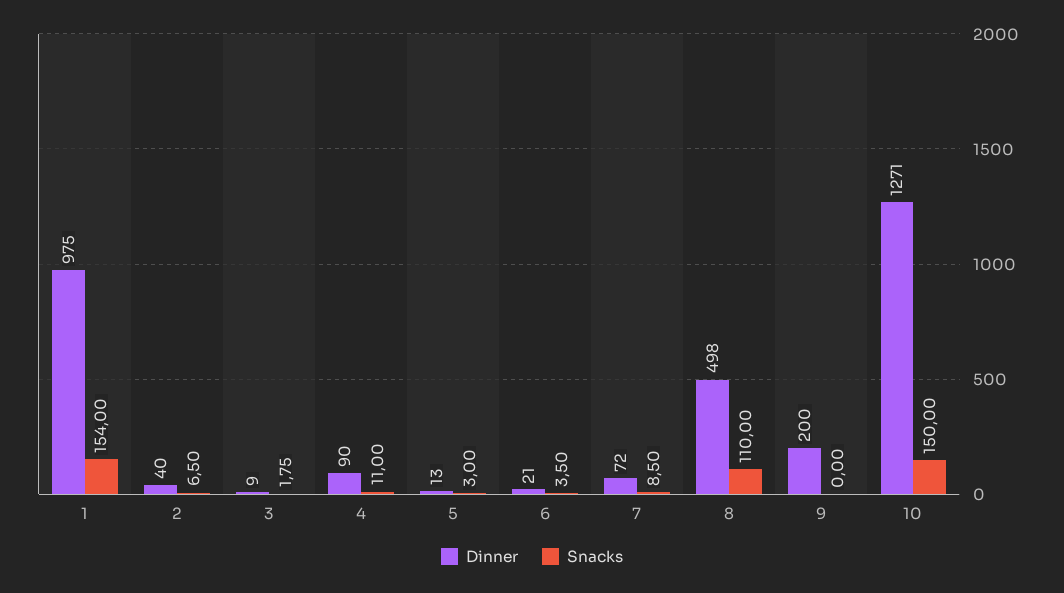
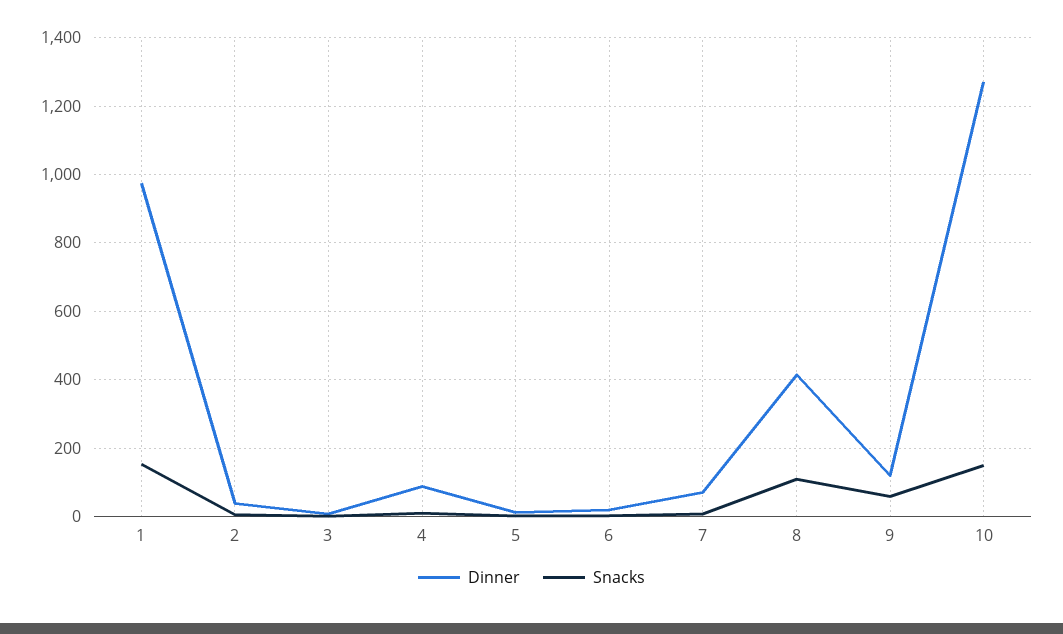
Dinner, 8: 498 -> 420
Dinner, 9: 200 -> 120
Snacks, 9: 0 -> 60

